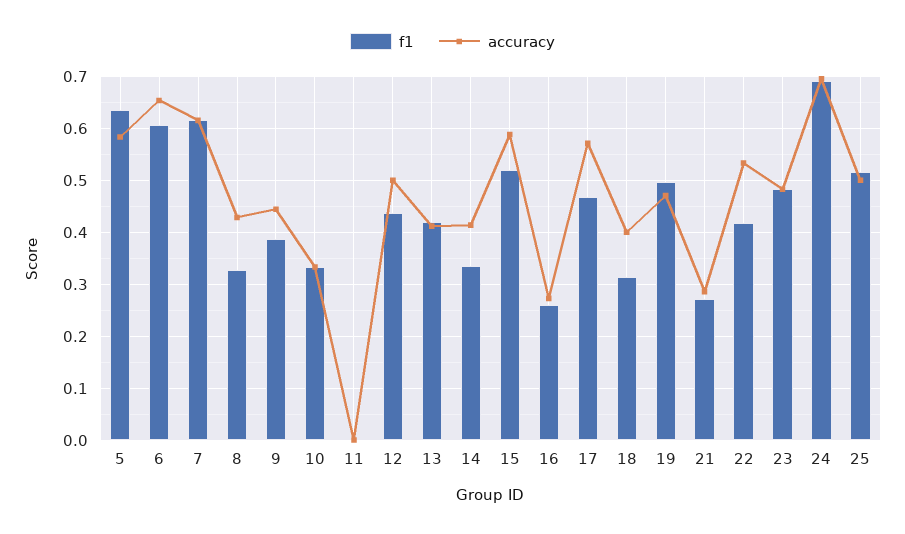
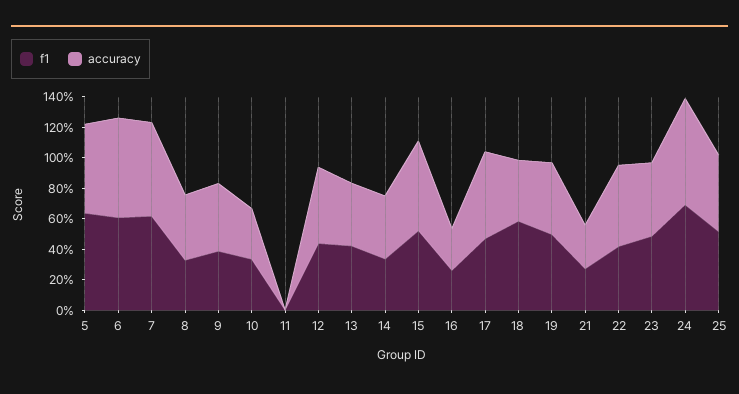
f1, 18: 0.32 -> 0.6

